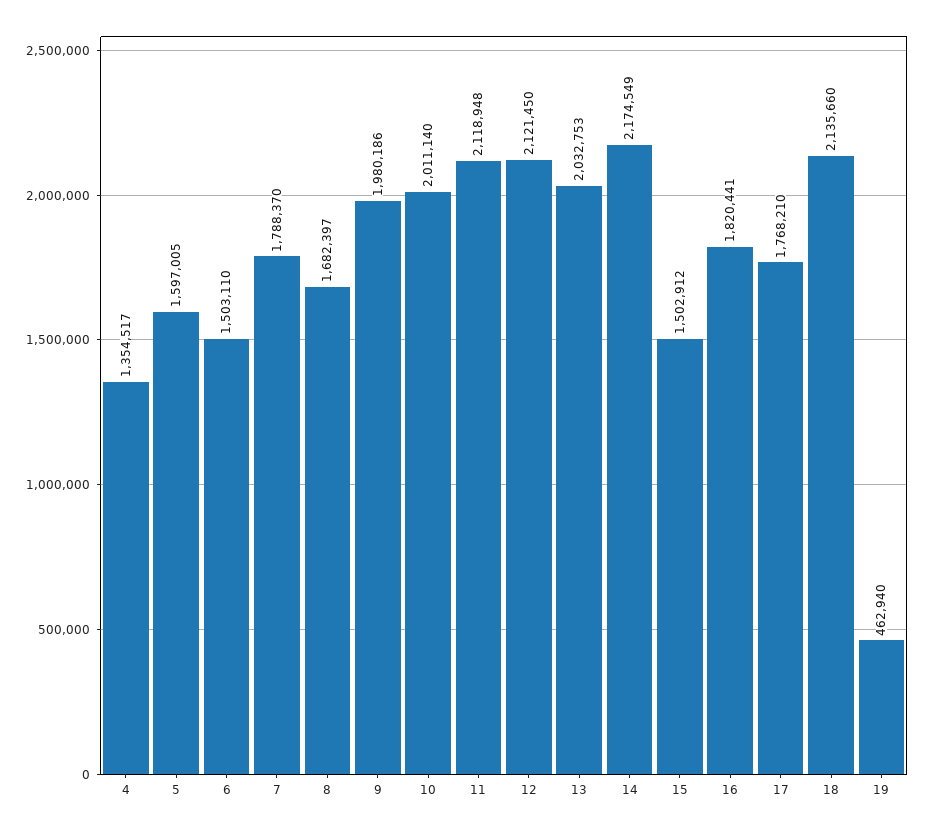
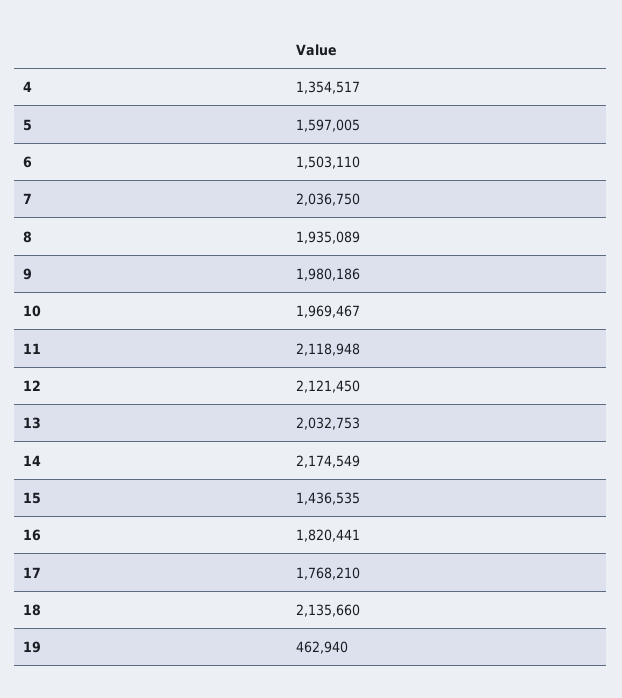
7: 1788370 -> 2036750
8: 1682397 -> 1935089
10: 2011140 -> 1969467
15: 1502912 -> 1436535

